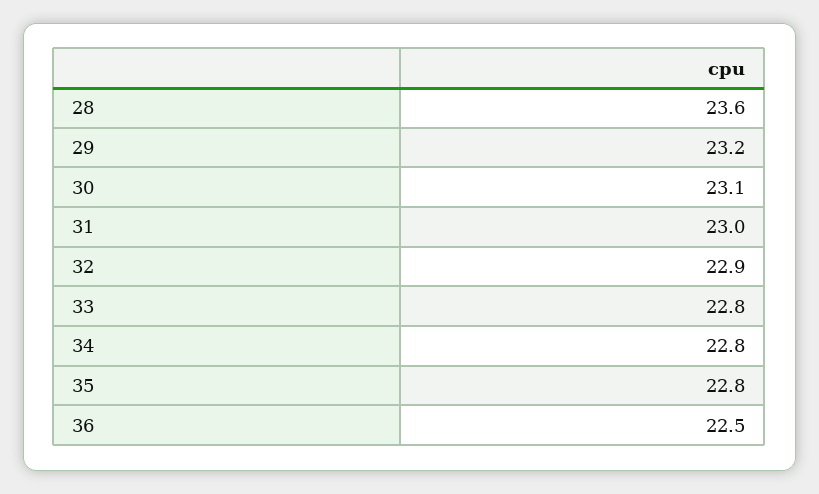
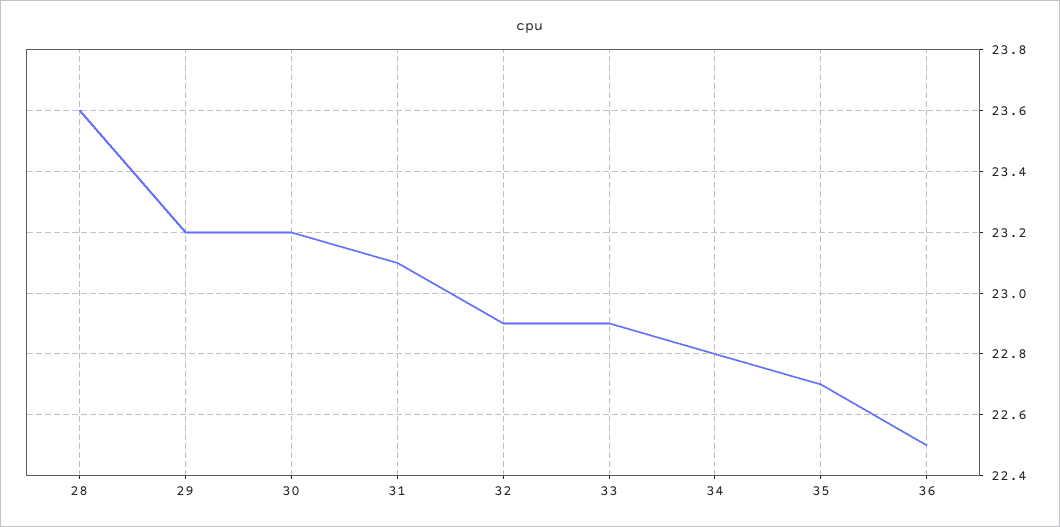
30: 23.1 -> 23.2
31: 23 -> 23.1
33: 22.8 -> 22.9
35: 22.8 -> 22.7

